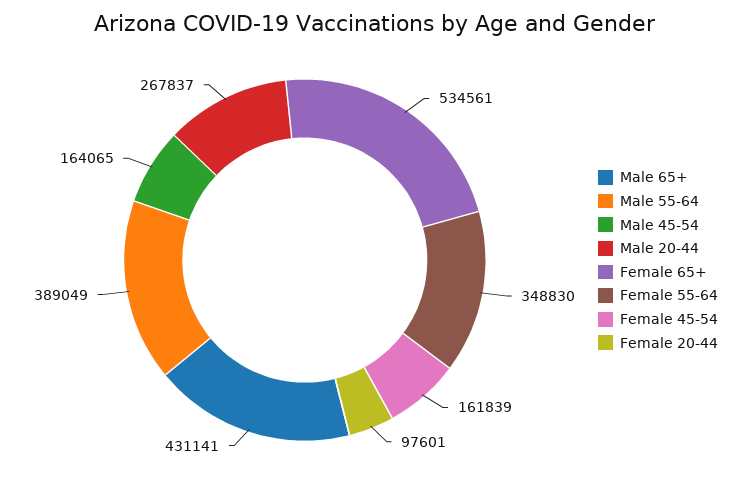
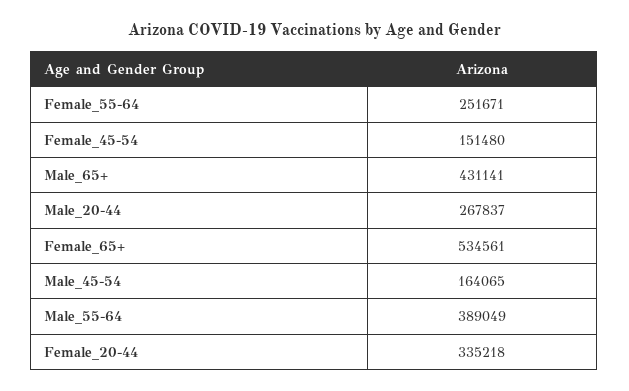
Female 55-64: 348830 -> 251671
Female 45-54: 161839 -> 151480
Female 20-44: 97601 -> 335218

